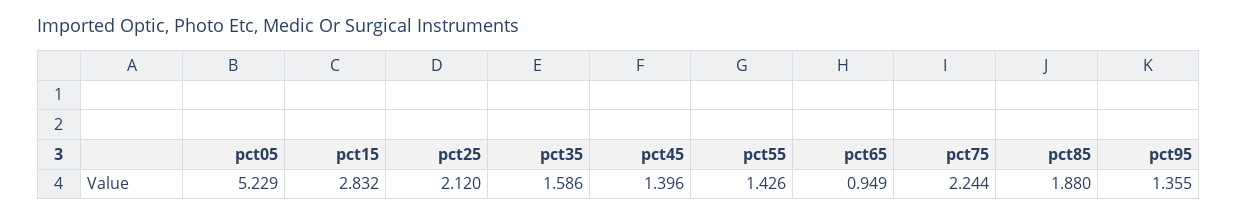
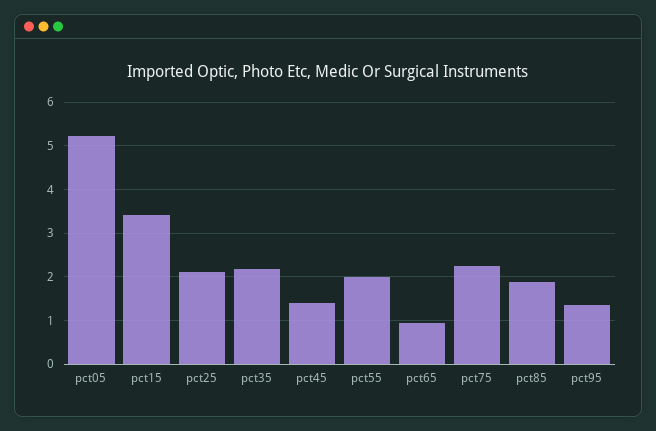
pct15: 2.832 -> 3.4
pct35: 1.586 -> 2.2
pct55: 1.426 -> 2

